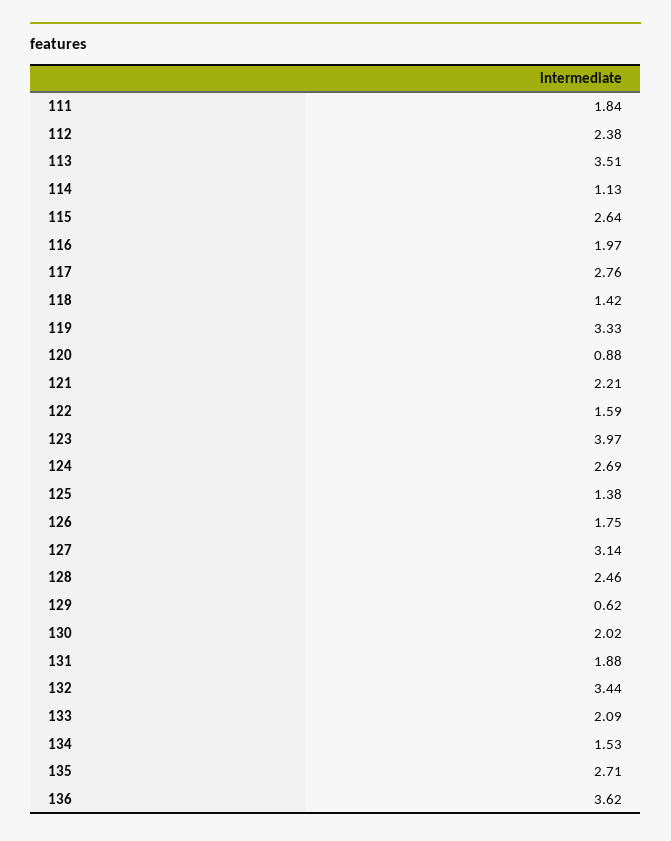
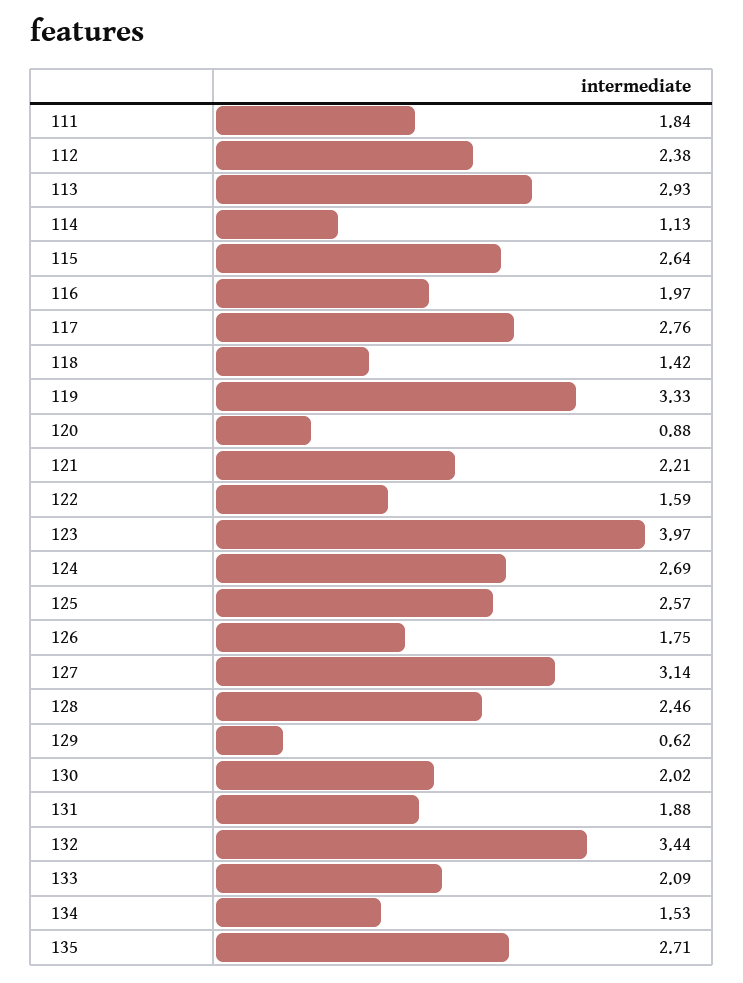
113: 3.51 -> 2.93
125: 1.38 -> 2.57
136: 3.62 -> none

